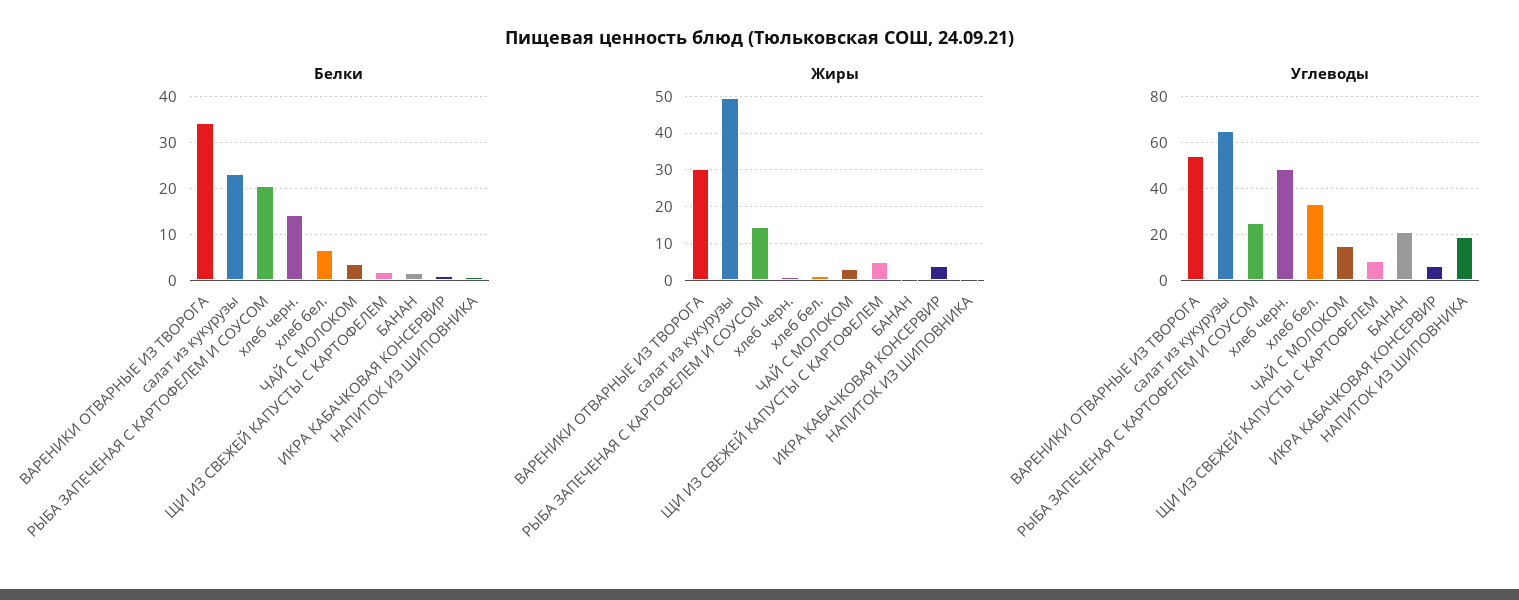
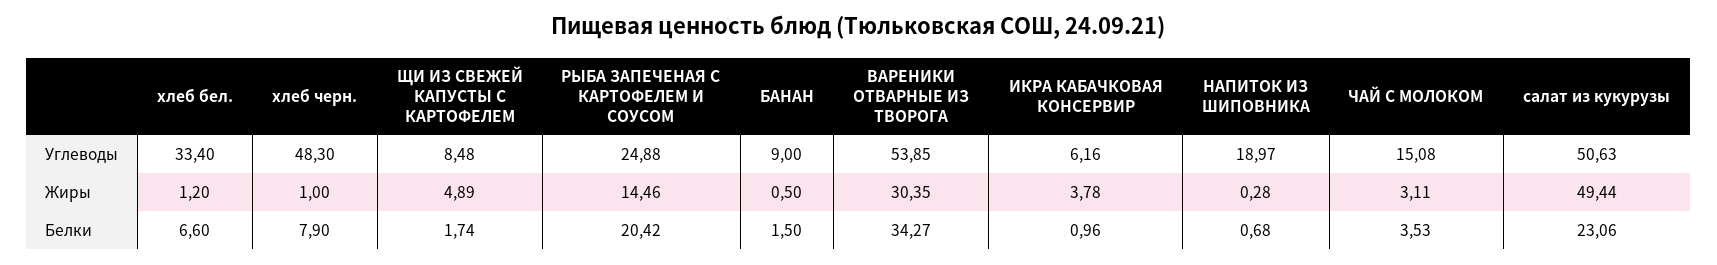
Белки, хлеб черн.: 14 -> 7.9
Углеводы, салат из кукурузы: 65 -> 50.63
Углеводы, БАНАН: 20 -> 9

